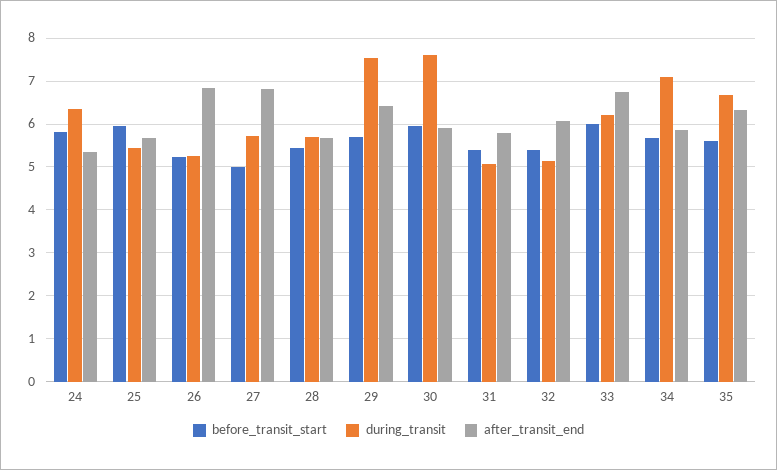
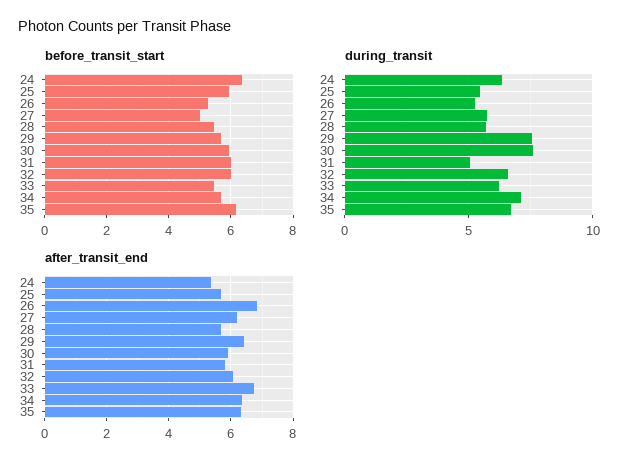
before_transit_start, 24: 5.8 -> 6.4
after_transit_end, 27: 6.8 -> 6.2
before_transit_start, 31: 5.4 -> 6
before_transit_start, 32: 5.4 -> 6
during_transit, 32: 5.2 -> 6.5
before_transit_start, 33: 6 -> 5.4
after_transit_end, 34: 5.8 -> 6.4
before_transit_start, 35: 5.6 -> 6.2

